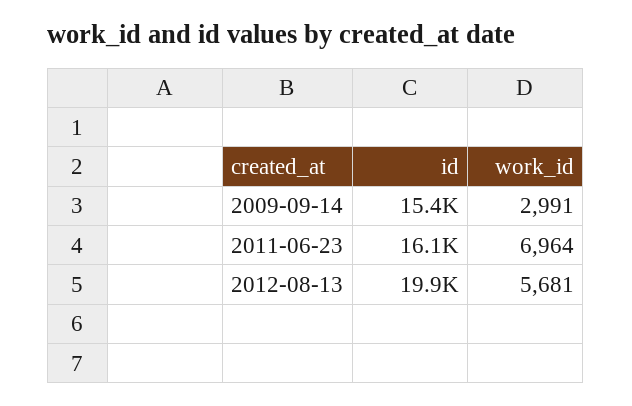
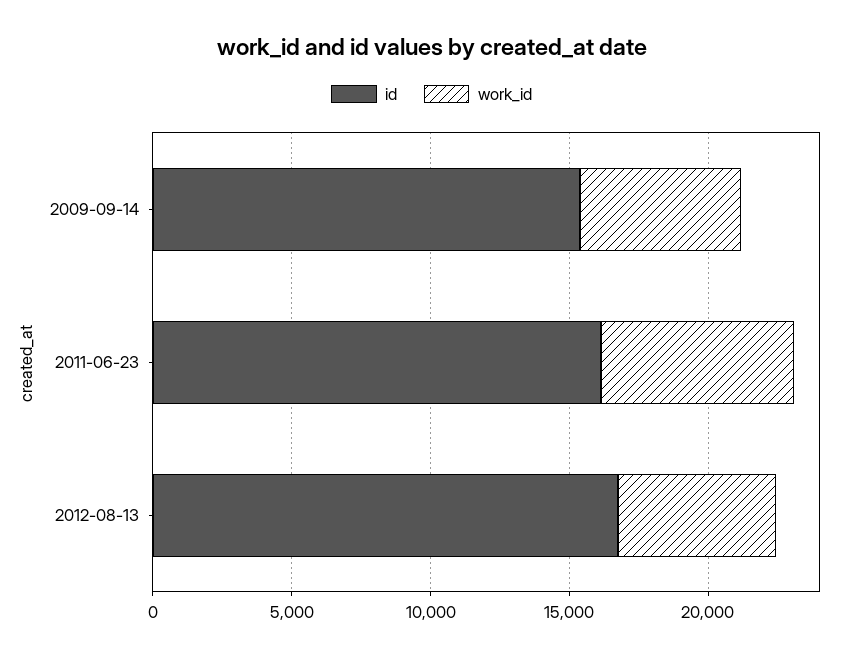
work_id, 2009-09-14: 2991 -> 6000
id, 2012-08-13: 19900 -> 17000

